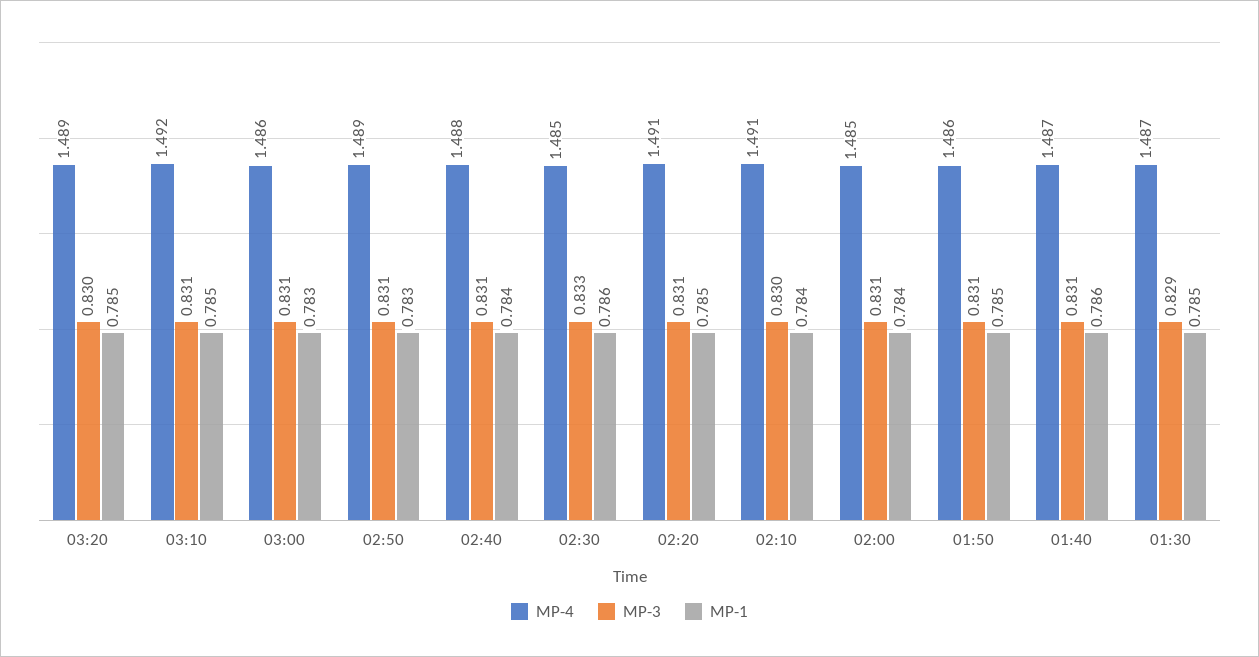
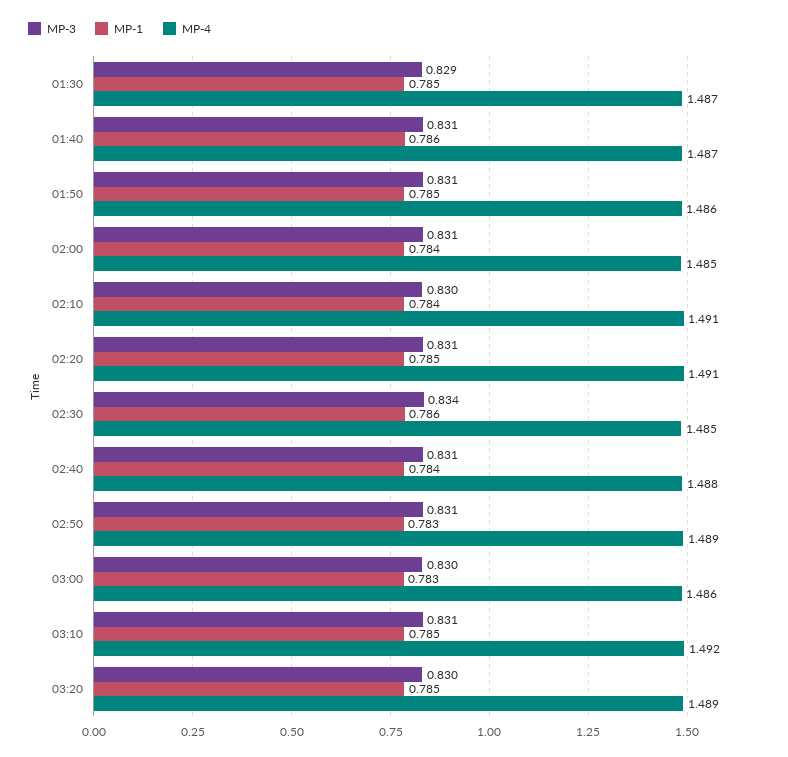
MP-3, 03:00: 0.831 -> 0.83
MP-3, 02:30: 0.833 -> 0.834

